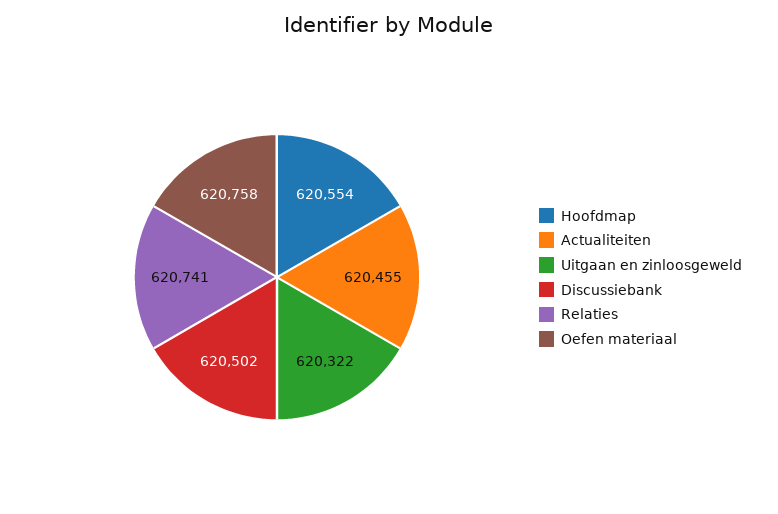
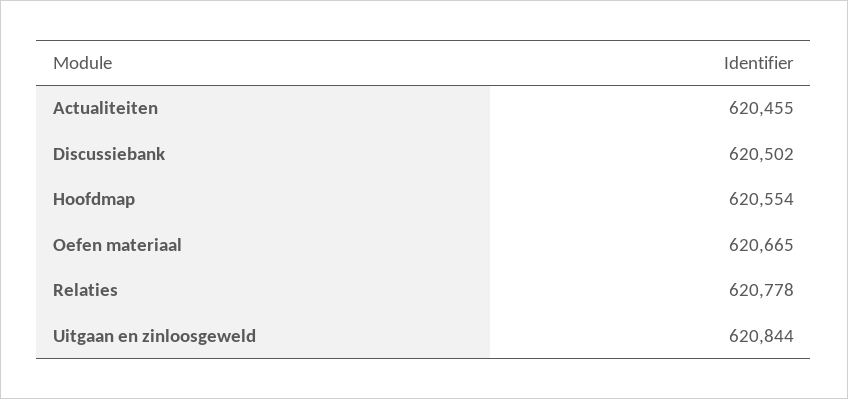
Uitgaan en zinloosgeweld: 620322 -> 620844
Relaties: 620741 -> 620778
Oefen materiaal: 620758 -> 620665

